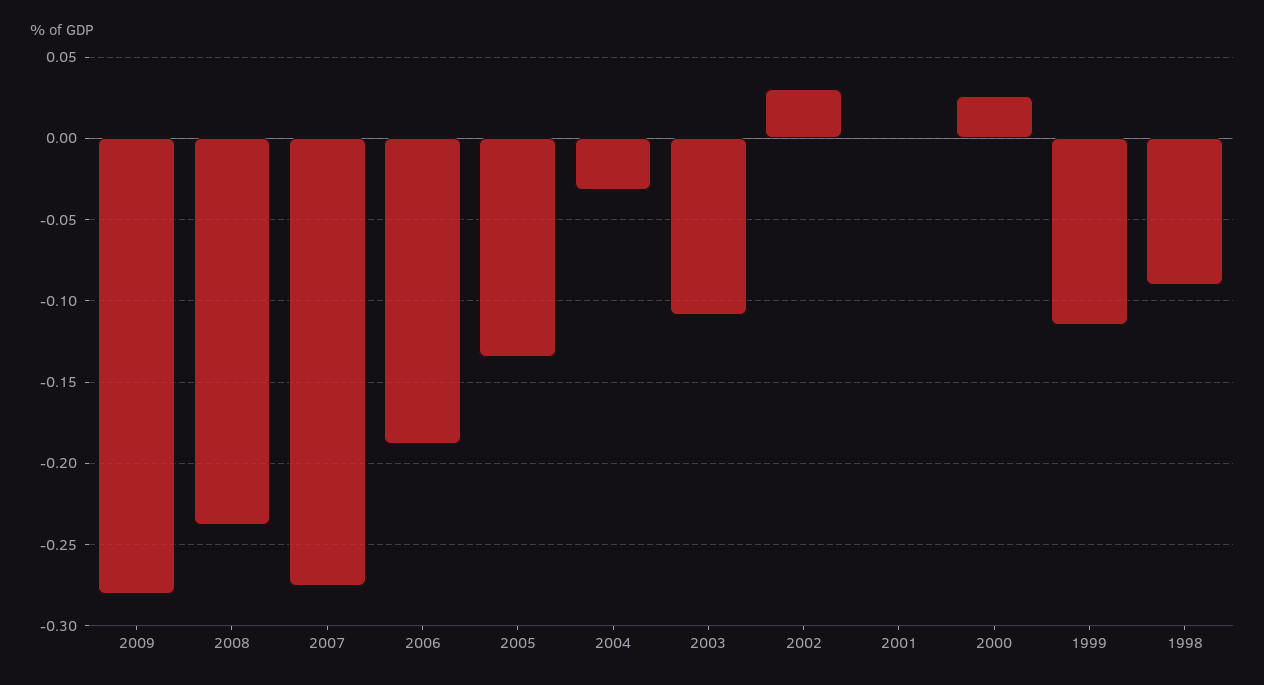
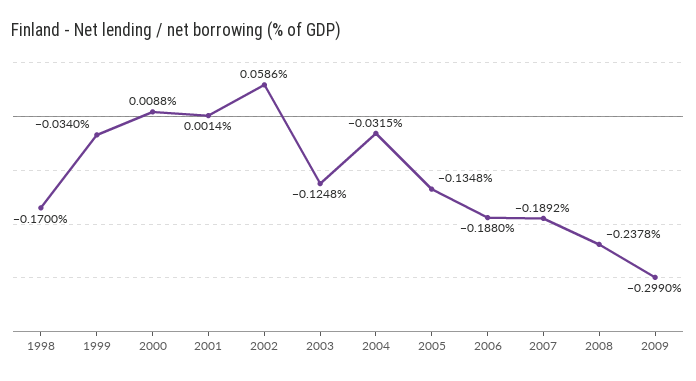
2009: -0.28 -> -0.299
2007: -0.275 -> -0.1892
2003: -0.11 -> -0.1248
2002: 0.03 -> 0.0586
2000: 0.025 -> 0.0088
1999: -0.115 -> -0.034
1998: -0.09 -> -0.17

